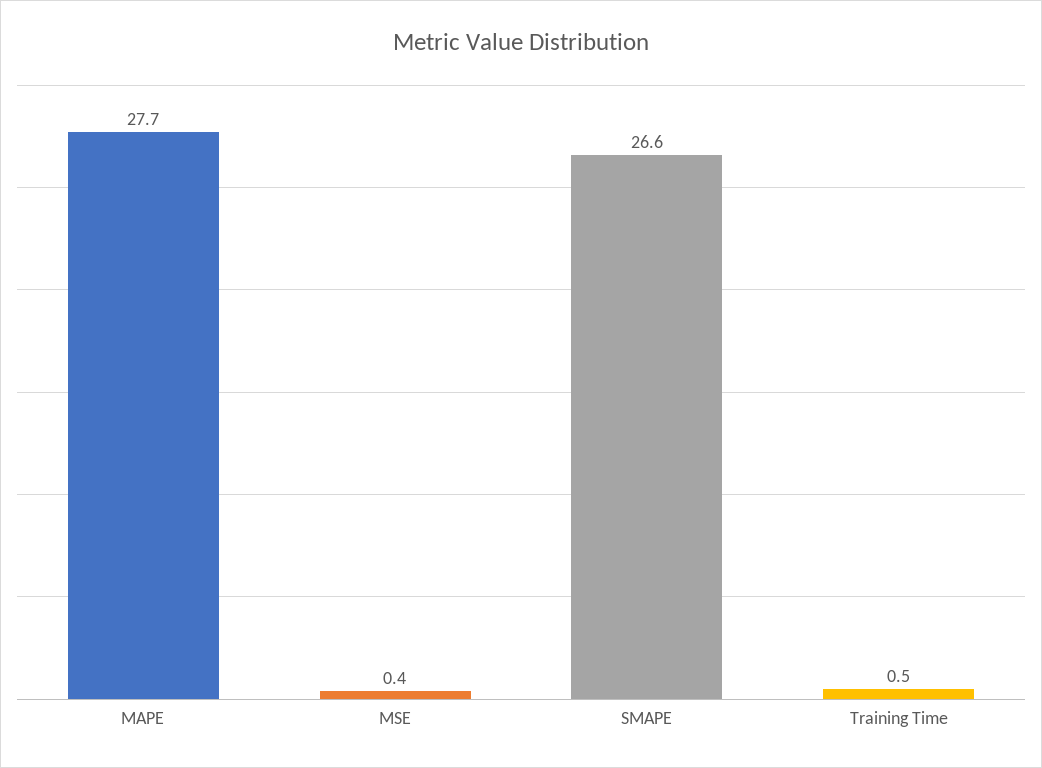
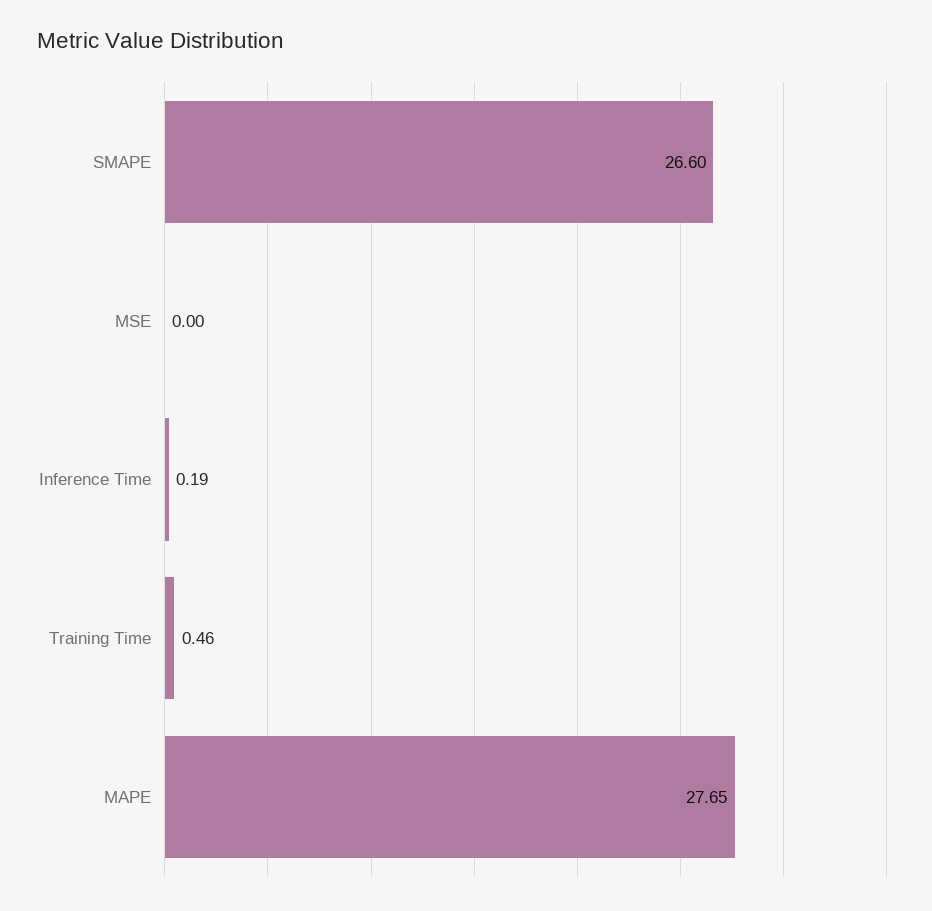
MSE: 0.4 -> 0
Inference Time: none -> 0.19

